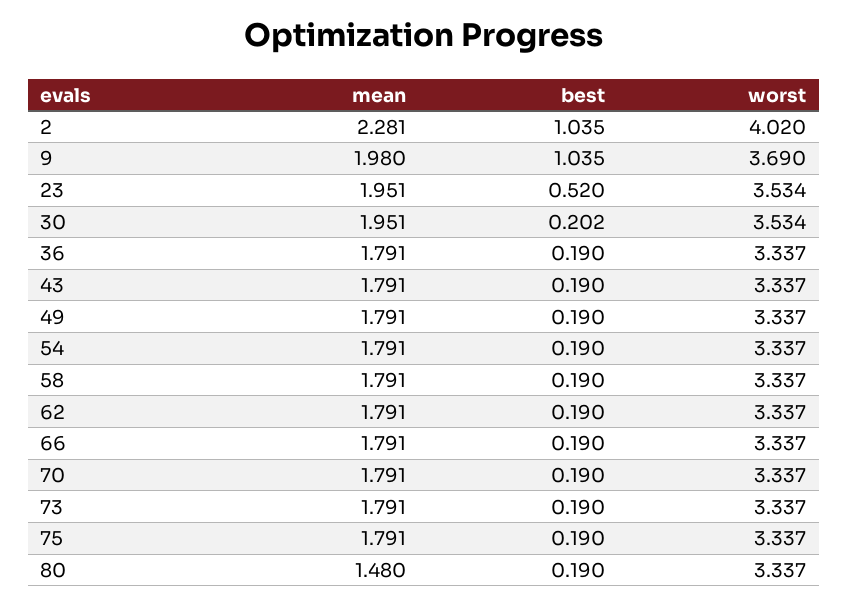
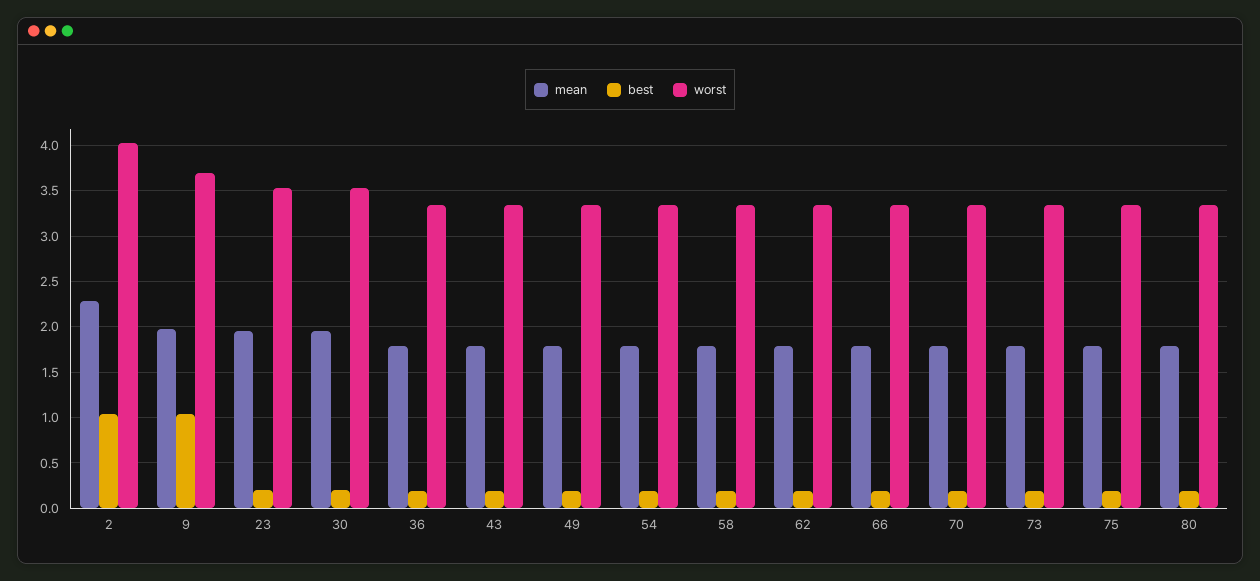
best, 23: 0.52 -> 0.2
mean, 80: 1.48 -> 1.8

